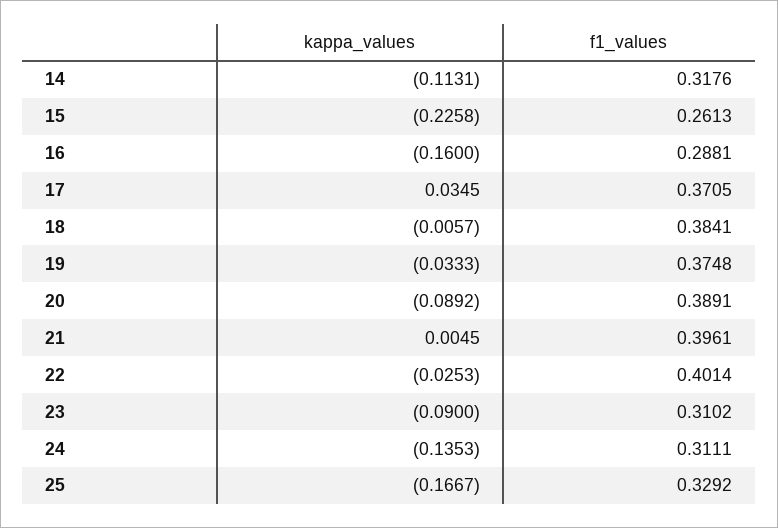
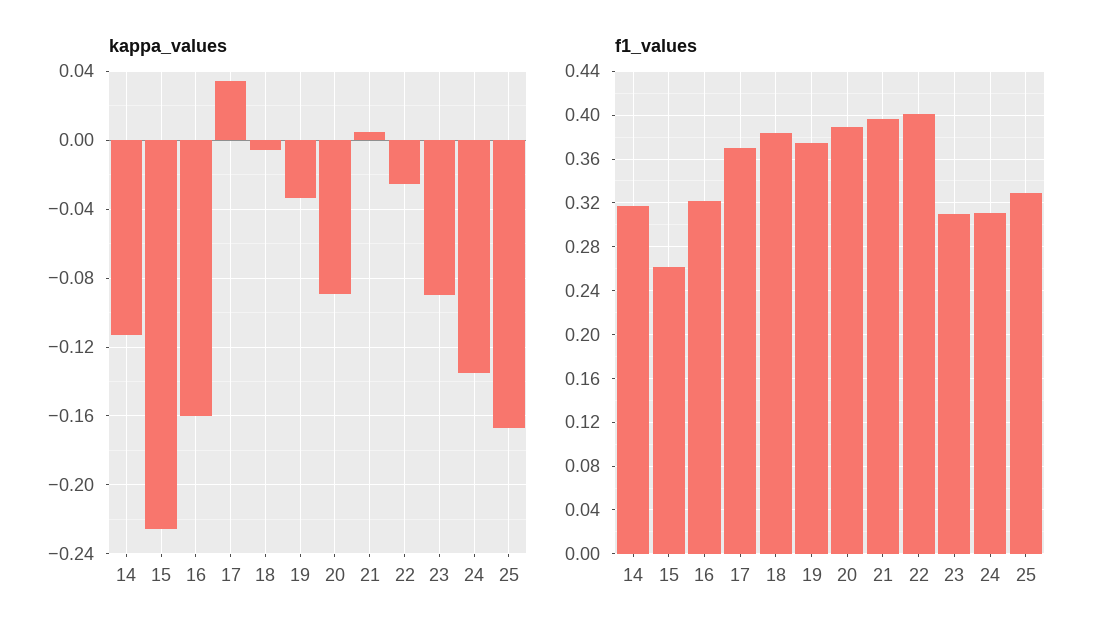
f1_values, 16: 0.2881 -> 0.32

